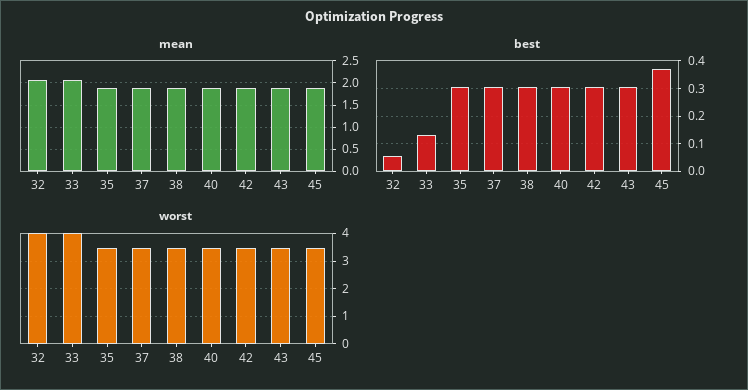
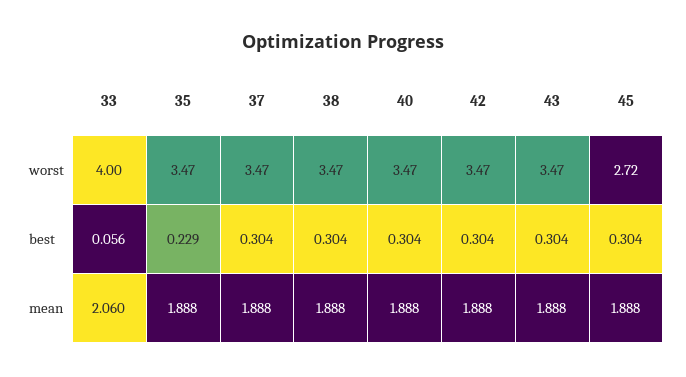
mean, 32: 2 -> none
best, 32: 0.05 -> none
best, 33: 0.125 -> 0.056
best, 35: 0.3 -> 0.229
best, 45: 0.375 -> 0.304
worst, 32: 4 -> none
worst, 45: 3.5 -> 2.72

